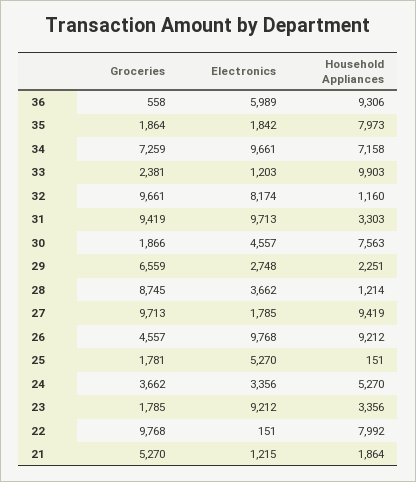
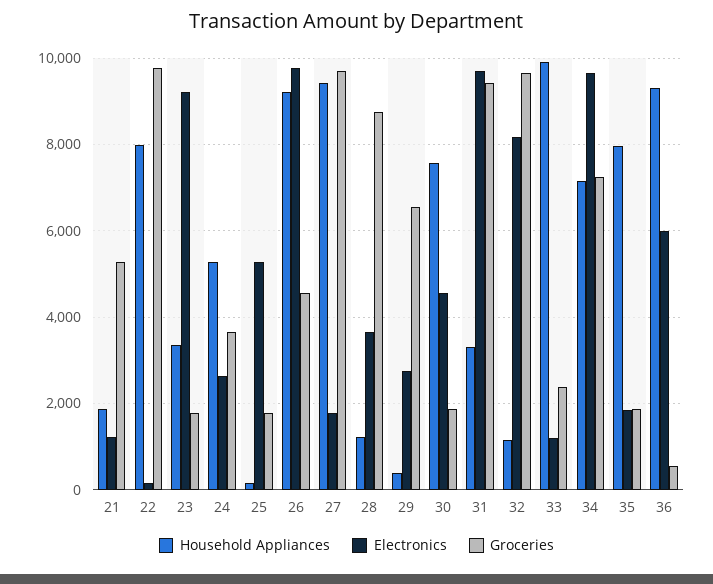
Household Appliances, 29: 2251 -> 400
Electronics, 24: 3356 -> 2600

